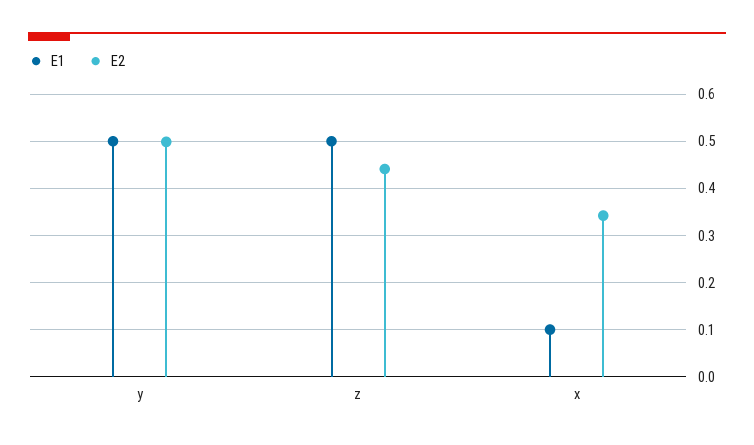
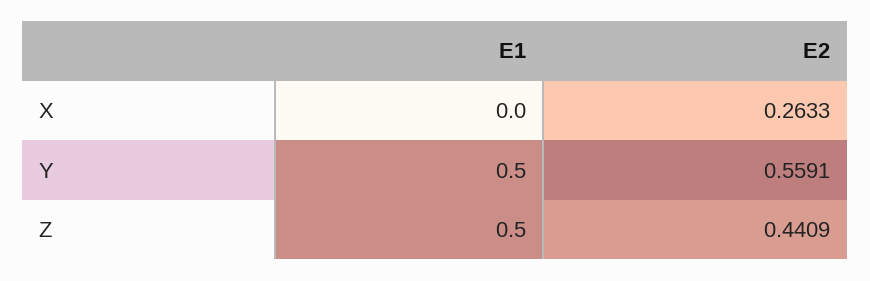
E2, y: 0.5 -> 0.5591
E1, x: 0.1 -> 0
E2, x: 0.34 -> 0.2633

